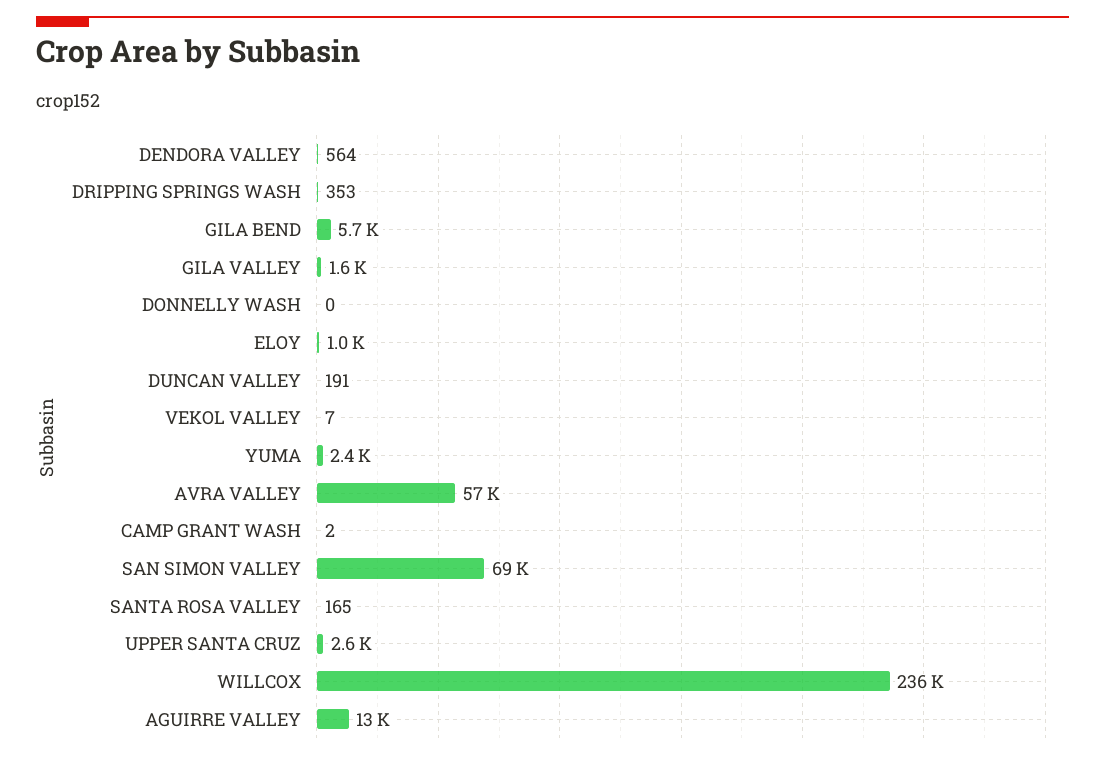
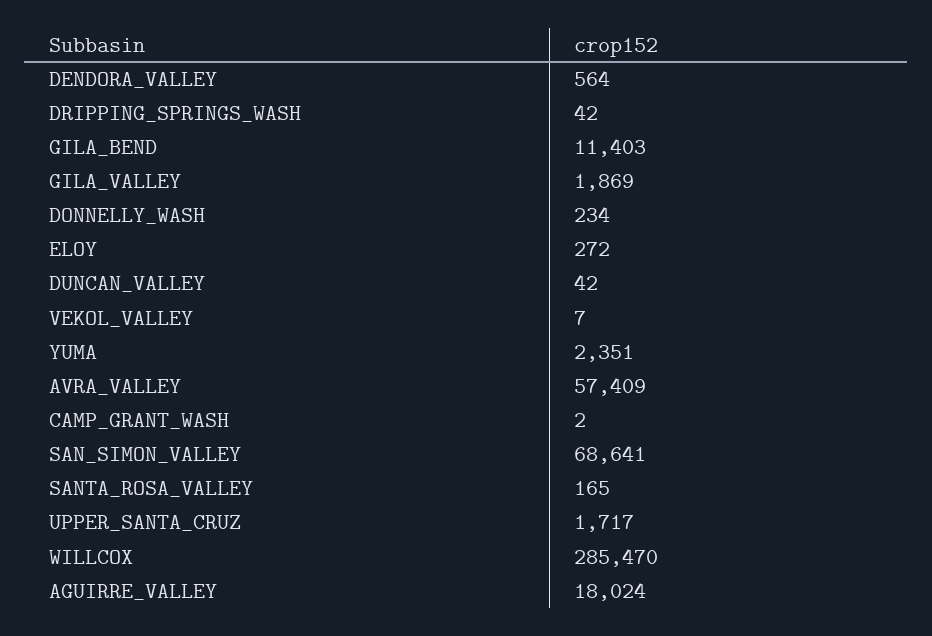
DRIPPING SPRINGS WASH: 353 -> 42
GILA BEND: 5700 -> 11403
GILA VALLEY: 1600 -> 1869
DONNELLY WASH: 0 -> 234
ELOY: 1000 -> 272
DUNCAN VALLEY: 191 -> 42
UPPER SANTA CRUZ: 2600 -> 1717
WILLCOX: 236000 -> 285470
AGUIRRE VALLEY: 13000 -> 18024

